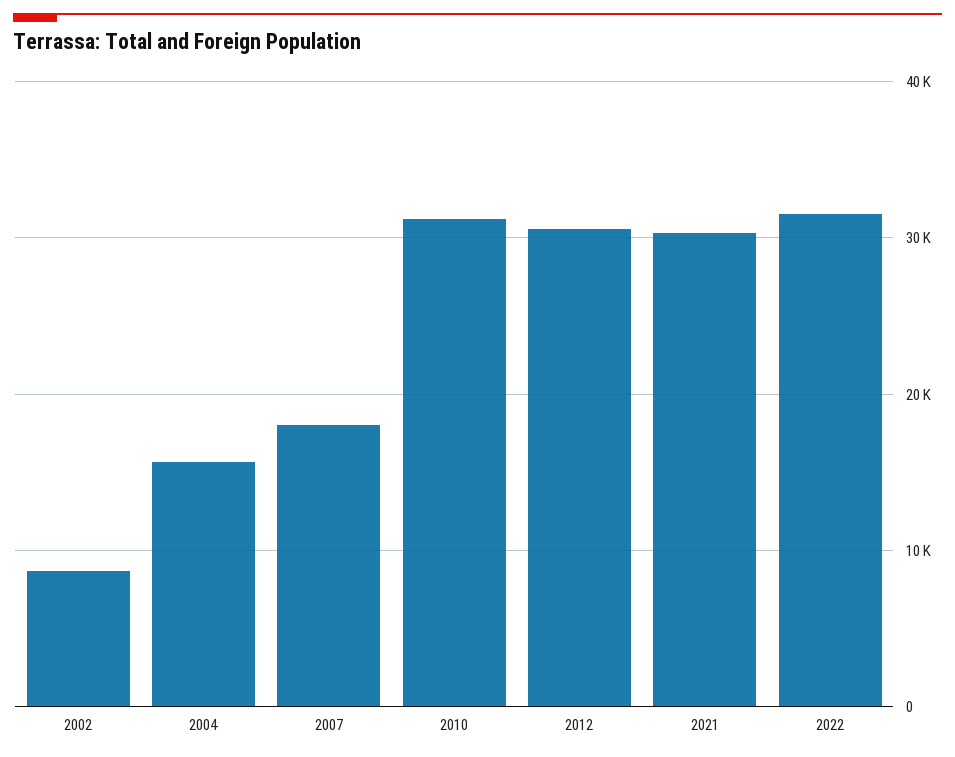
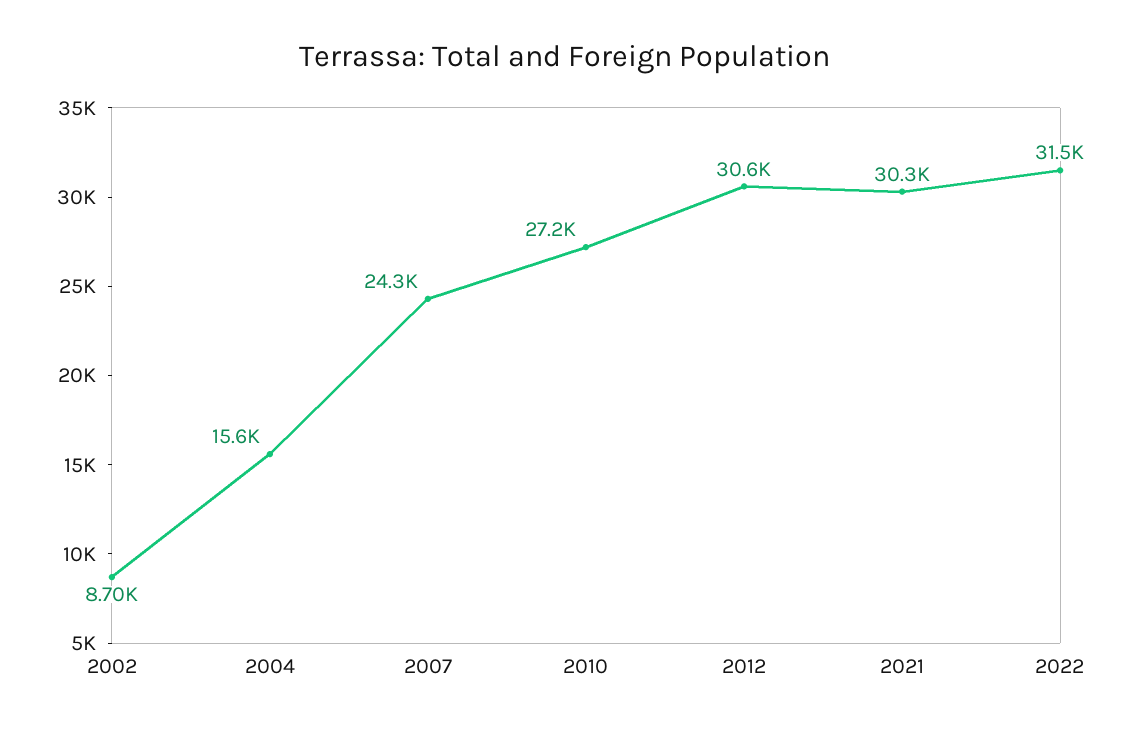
2007: 18000 -> 24300
2010: 31000 -> 27200

